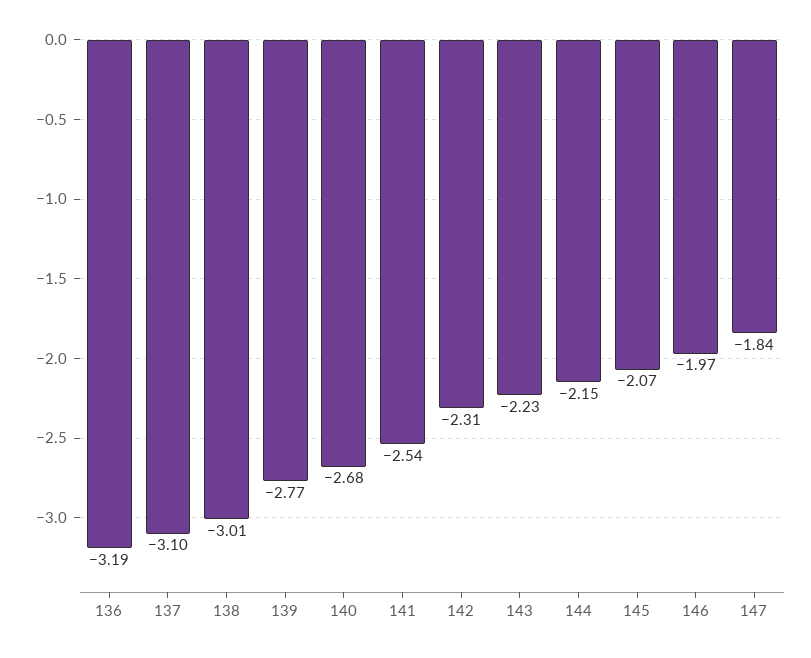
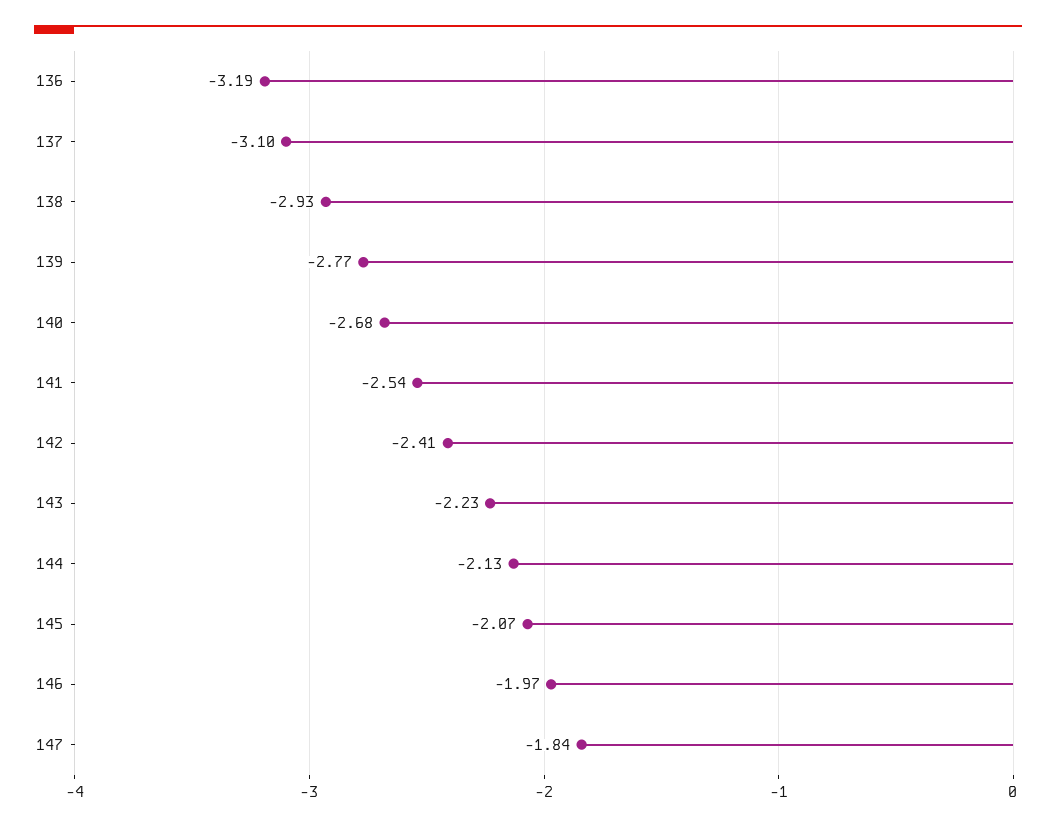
138: -3.01 -> -2.93
142: -2.31 -> -2.41
144: -2.15 -> -2.13

